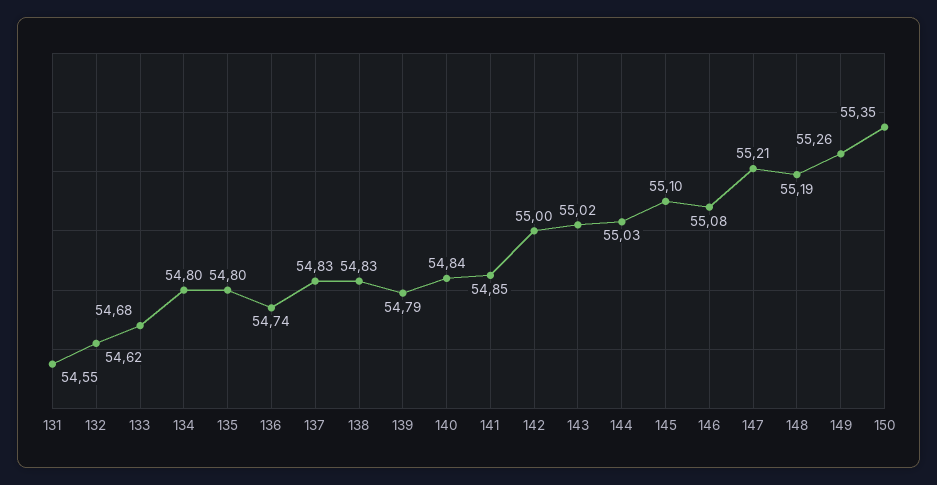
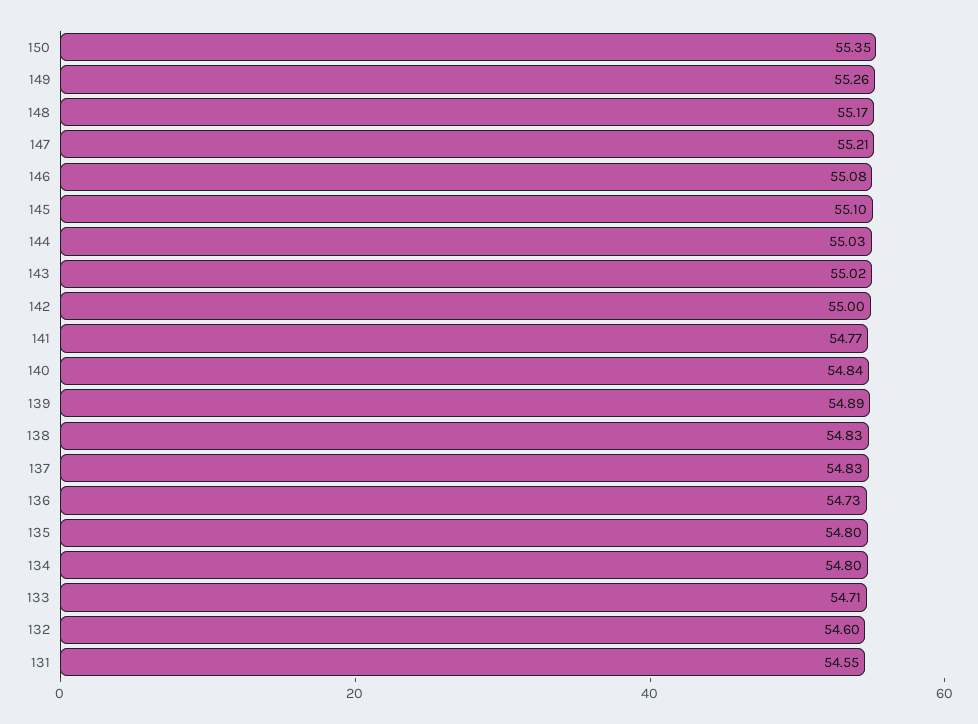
132: 54.62 -> 54.6
133: 54.68 -> 54.71
136: 54.74 -> 54.73
139: 54.79 -> 54.89
141: 54.85 -> 54.77
148: 55.19 -> 55.17

